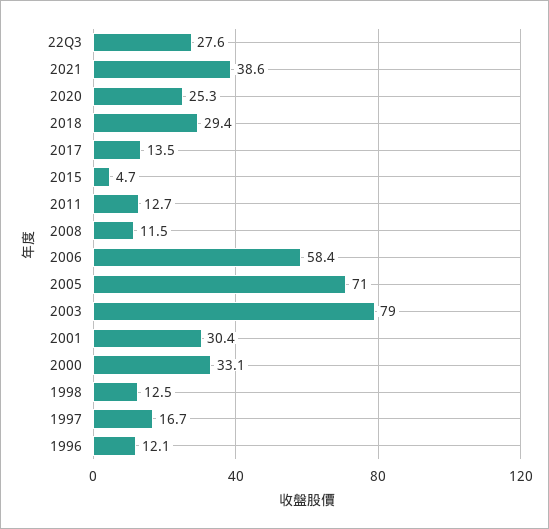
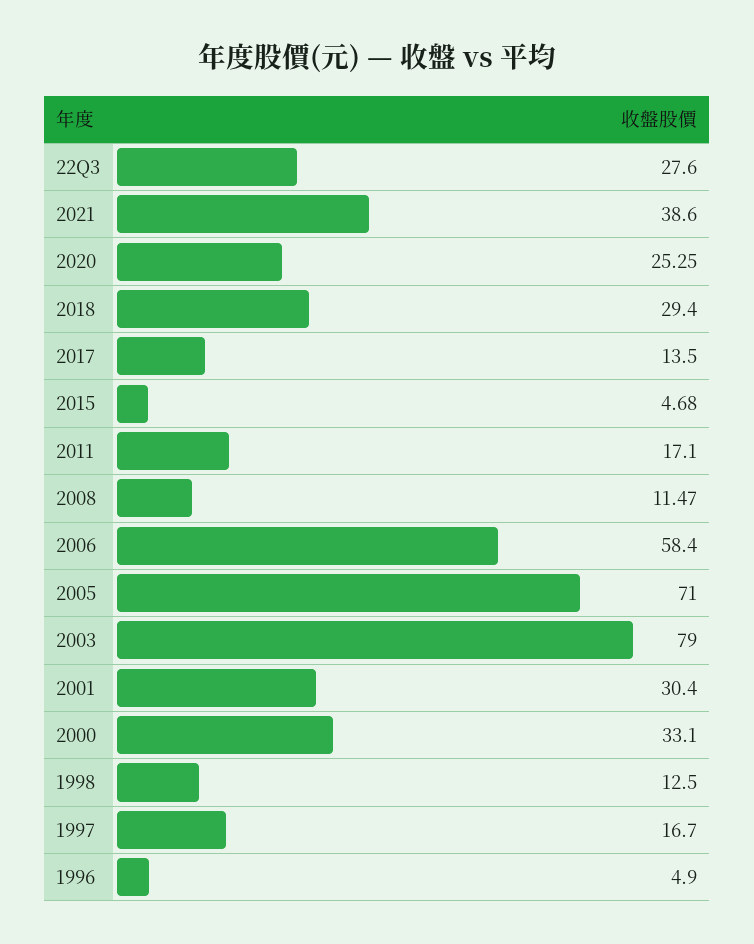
2011: 12.7 -> 17.1
1996: 12.1 -> 4.9

